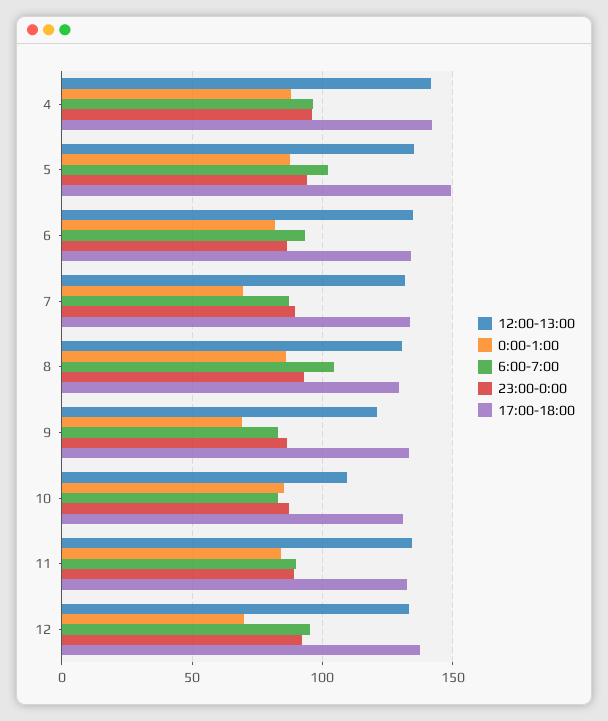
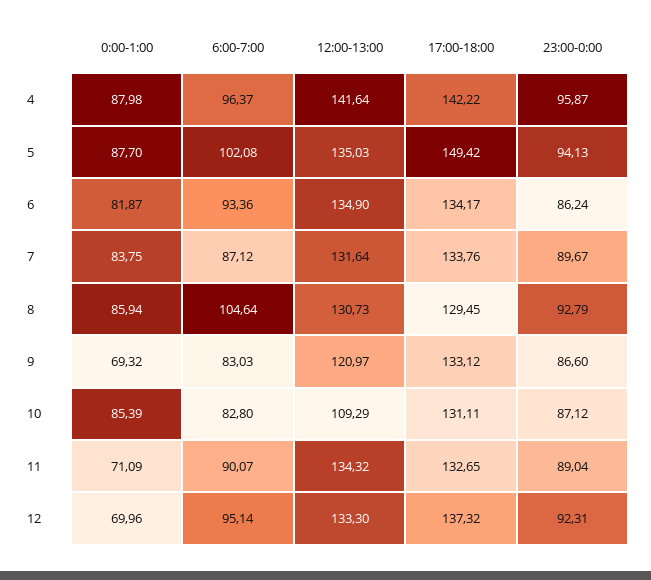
0:00-1:00, 7: 70 -> 83.75
0:00-1:00, 11: 85 -> 71.09

